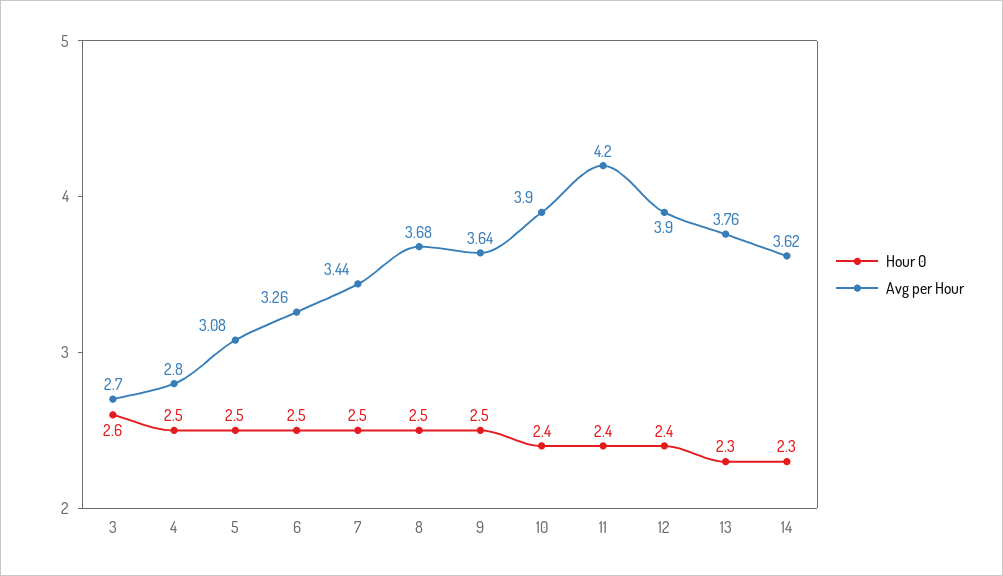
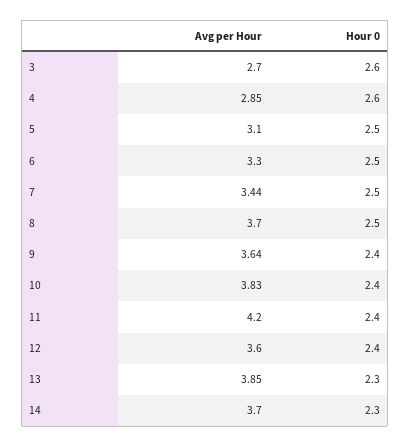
Hour 0, 4: 2.5 -> 2.6
Avg per Hour, 4: 2.8 -> 2.85
Avg per Hour, 5: 3.08 -> 3.1
Avg per Hour, 6: 3.26 -> 3.3
Avg per Hour, 8: 3.68 -> 3.7
Hour 0, 9: 2.5 -> 2.4
Avg per Hour, 10: 3.9 -> 3.83
Avg per Hour, 12: 3.9 -> 3.6
Avg per Hour, 13: 3.76 -> 3.85
Avg per Hour, 14: 3.62 -> 3.7

